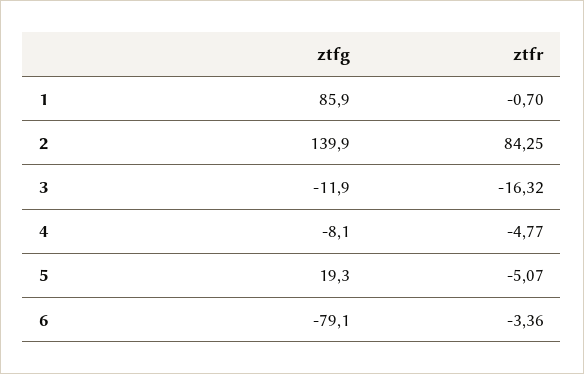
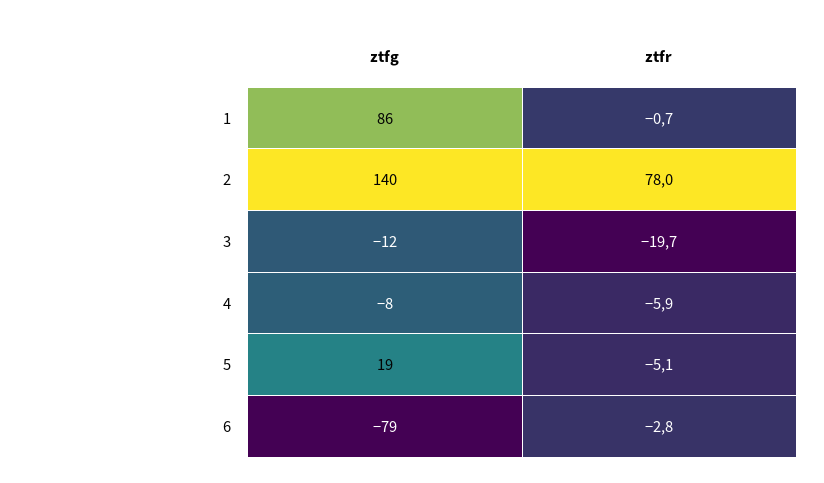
ztfr, 2: 84.25 -> 78
ztfr, 3: -16.32 -> -19.7
ztfr, 4: -4.77 -> -5.9
ztfr, 6: -3.36 -> -2.8

